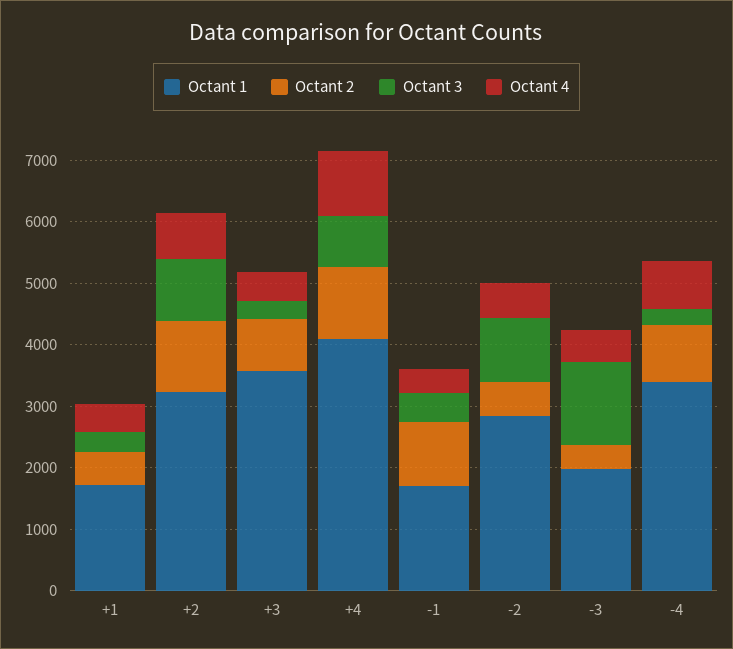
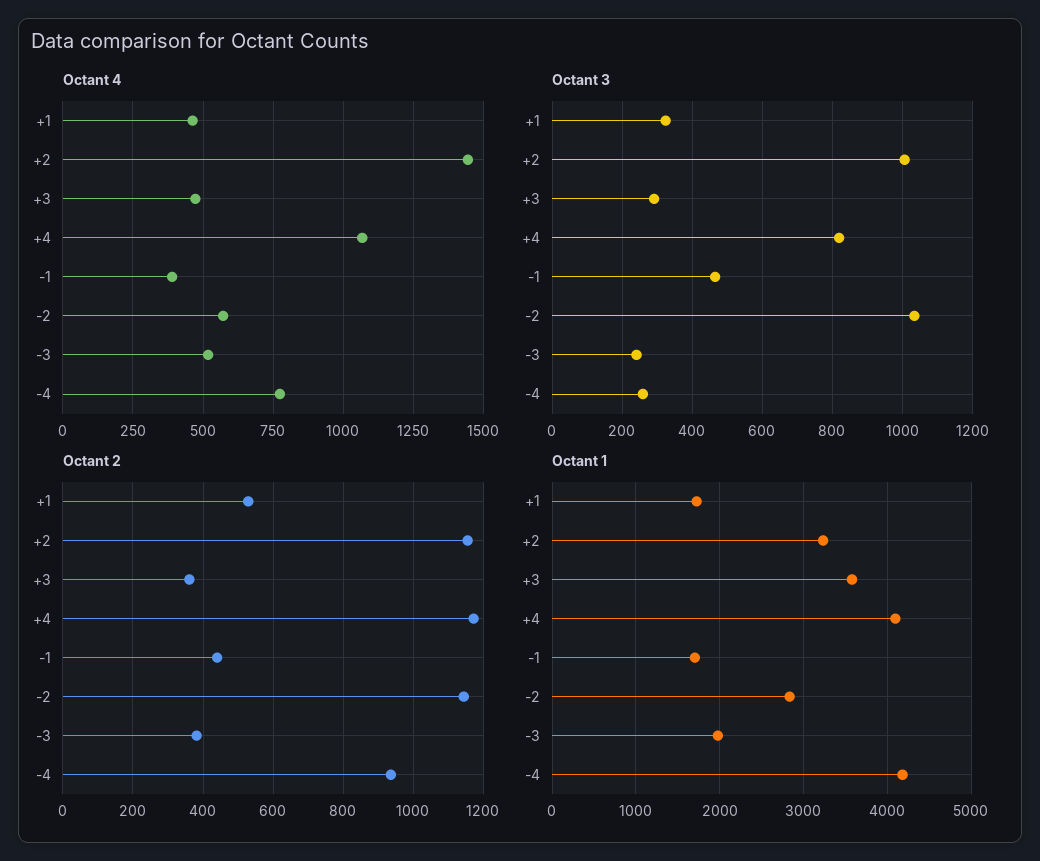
Octant 4, +2: 800 -> 1450
Octant 2, +3: 800 -> 360
Octant 2, -1: 1000 -> 440
Octant 2, -2: 600 -> 1140
Octant 3, -3: 1400 -> 240
Octant 1, -4: 3400 -> 4200

